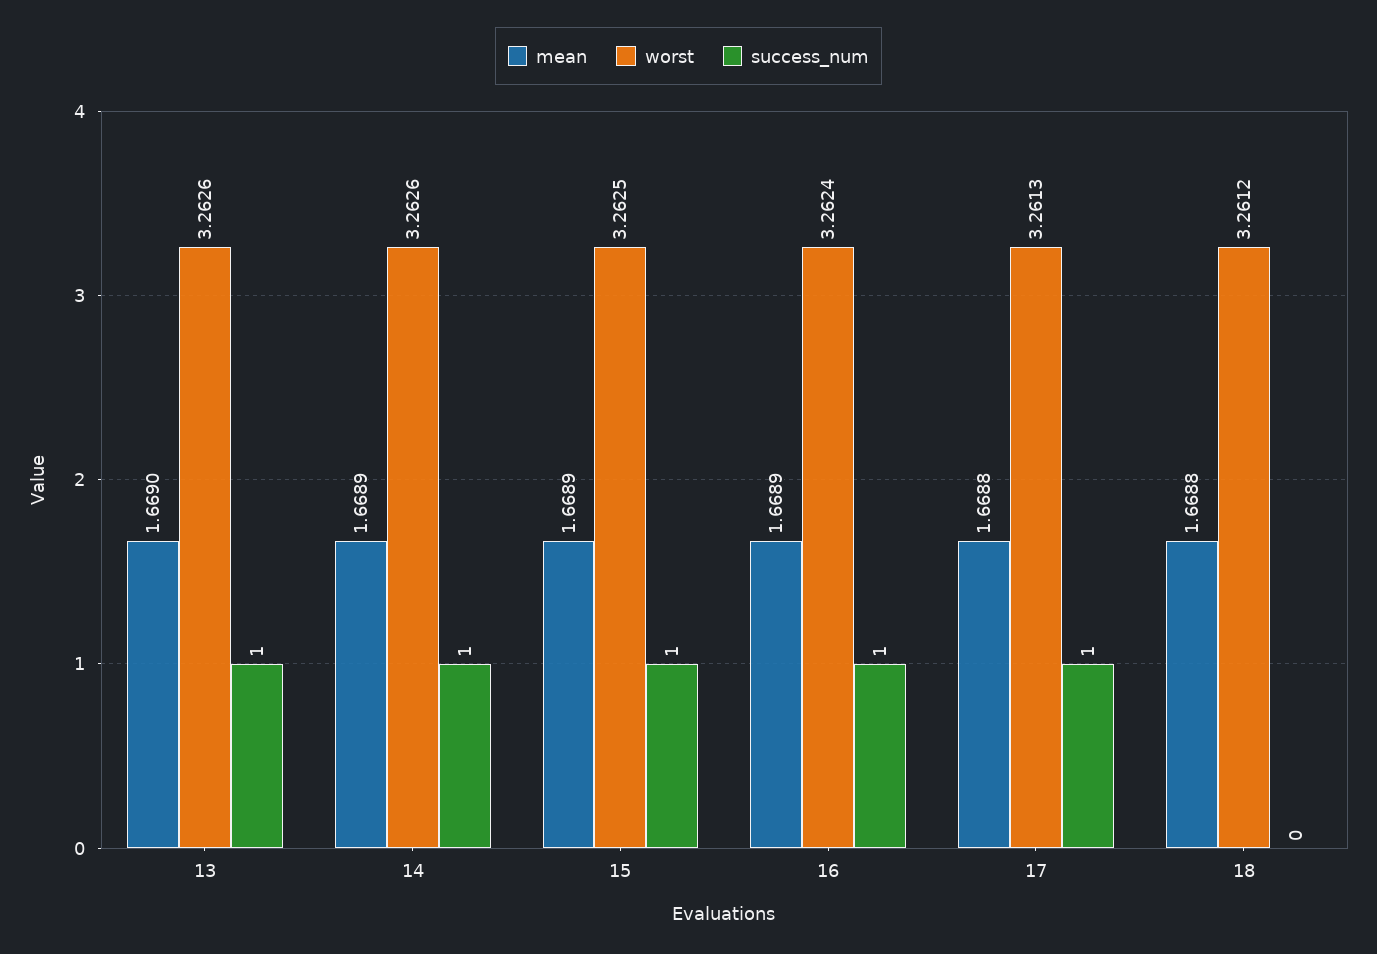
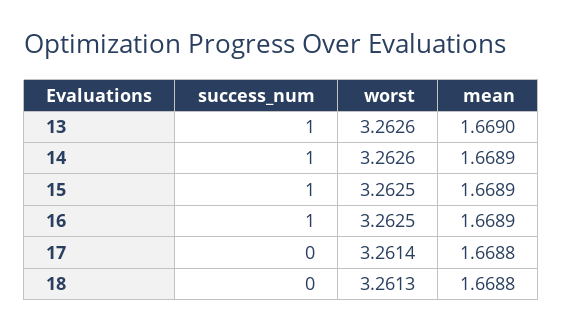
worst, 16: 3.2624 -> 3.2625
worst, 17: 3.2613 -> 3.2614
success_num, 17: 1 -> 0
worst, 18: 3.2612 -> 3.2613

